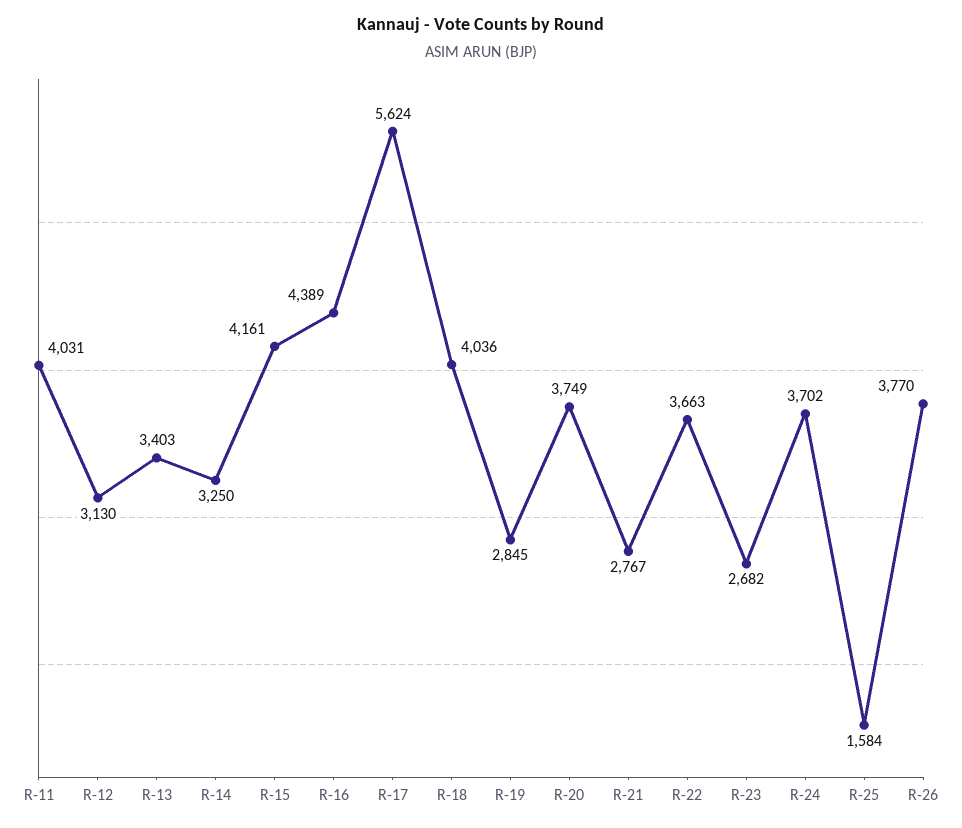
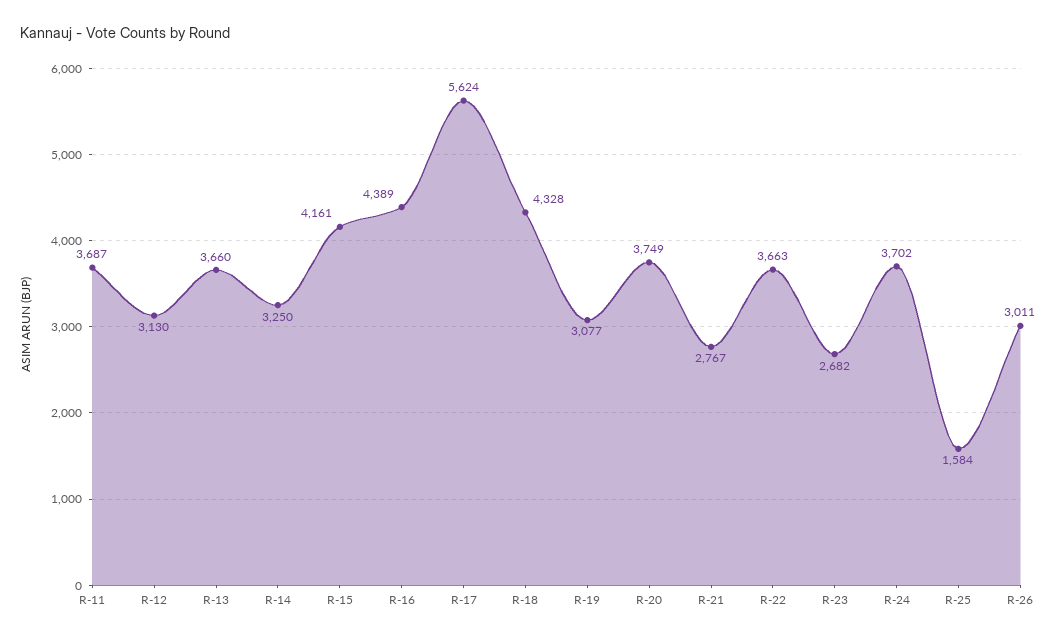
R-11: 4031 -> 3687
R-13: 3403 -> 3660
R-18: 4036 -> 4328
R-19: 2845 -> 3077
R-26: 3770 -> 3011

